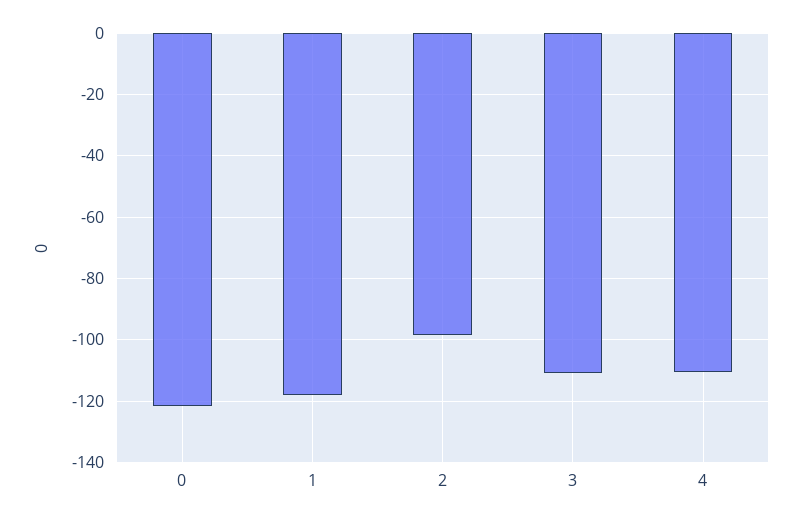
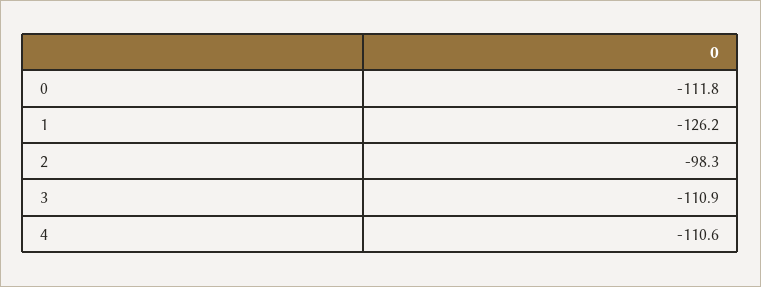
0: -122 -> -111.8
1: -118 -> -126.2

